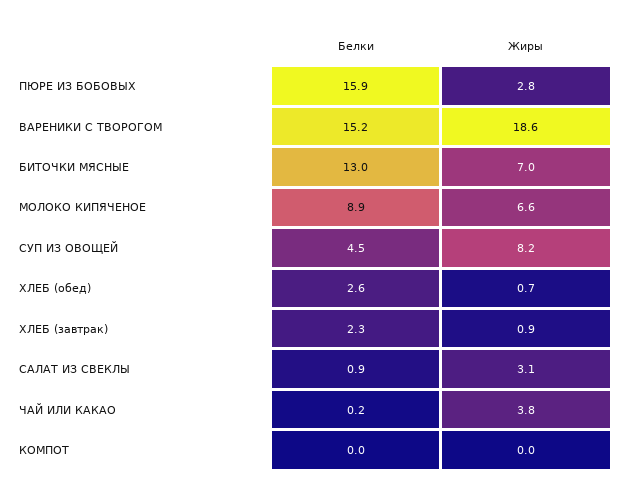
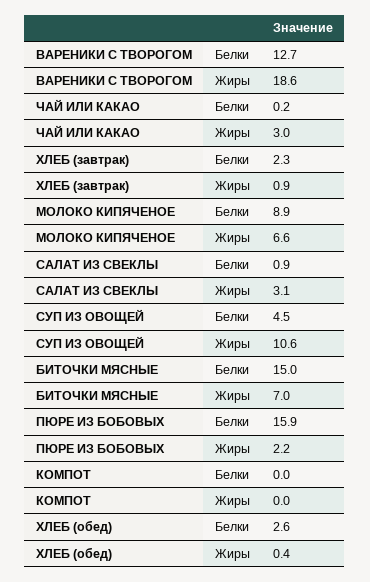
Жиры, ПЮРЕ ИЗ БОБОВЫХ: 2.8 -> 2.2
Белки, ВАРЕНИКИ С ТВОРОГОМ: 15.2 -> 12.7
Белки, БИТОЧКИ МЯСНЫЕ: 13 -> 15
Жиры, СУП ИЗ ОВОЩЕЙ: 8.2 -> 10.6
Жиры, ХЛЕБ (обед): 0.7 -> 0.4
Жиры, ЧАЙ ИЛИ КАКАО: 3.8 -> 3

